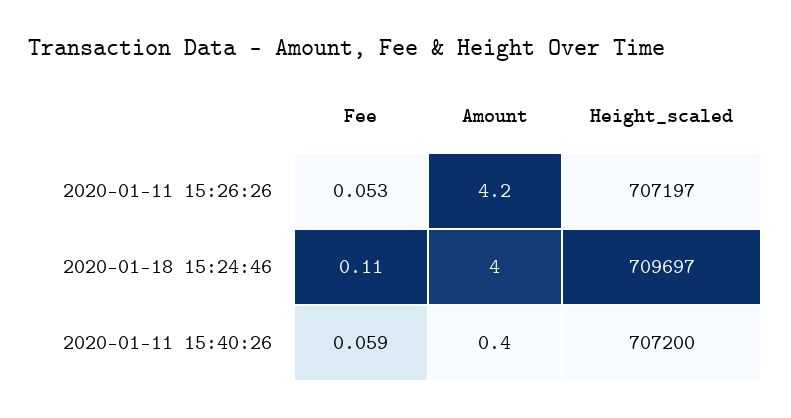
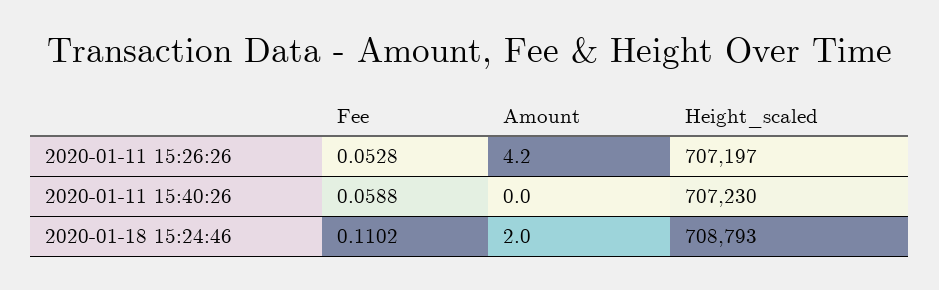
Amount, 2020-01-18 15:24:46: 4 -> 2
Height_scaled, 2020-01-18 15:24:46: 709697 -> 708793
Amount, 2020-01-11 15:40:26: 0.4 -> 0
Height_scaled, 2020-01-11 15:40:26: 707200 -> 707230

